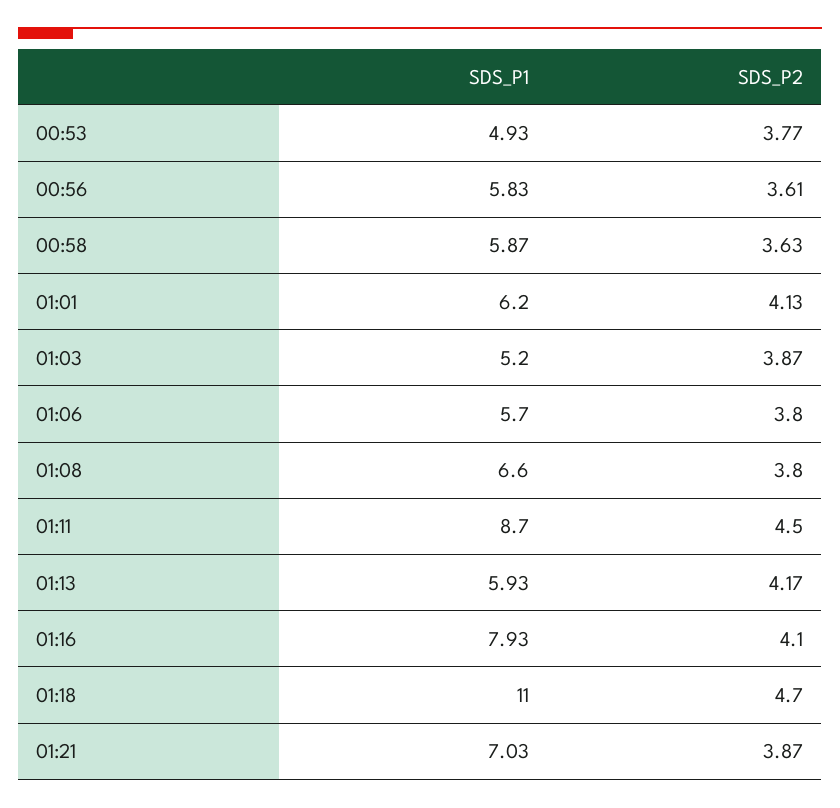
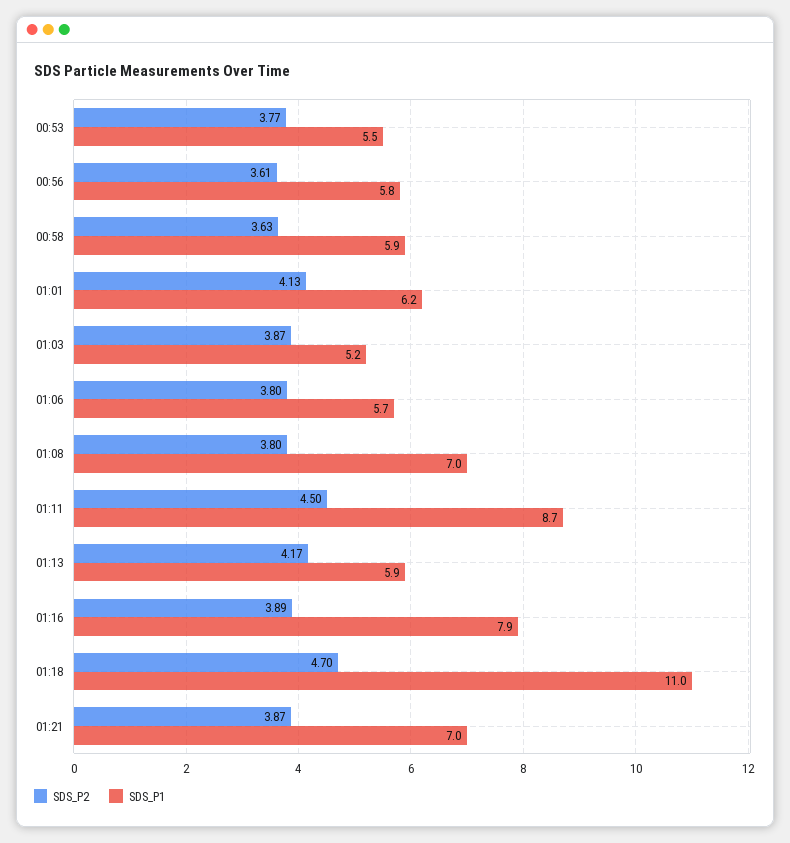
SDS_P1, 00:53: 4.93 -> 5.5
SDS_P1, 01:08: 6.6 -> 7
SDS_P2, 01:16: 4.1 -> 3.89

